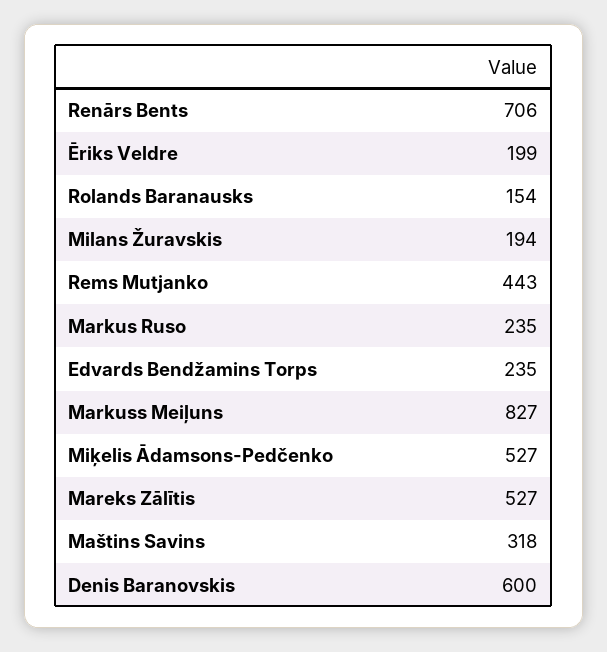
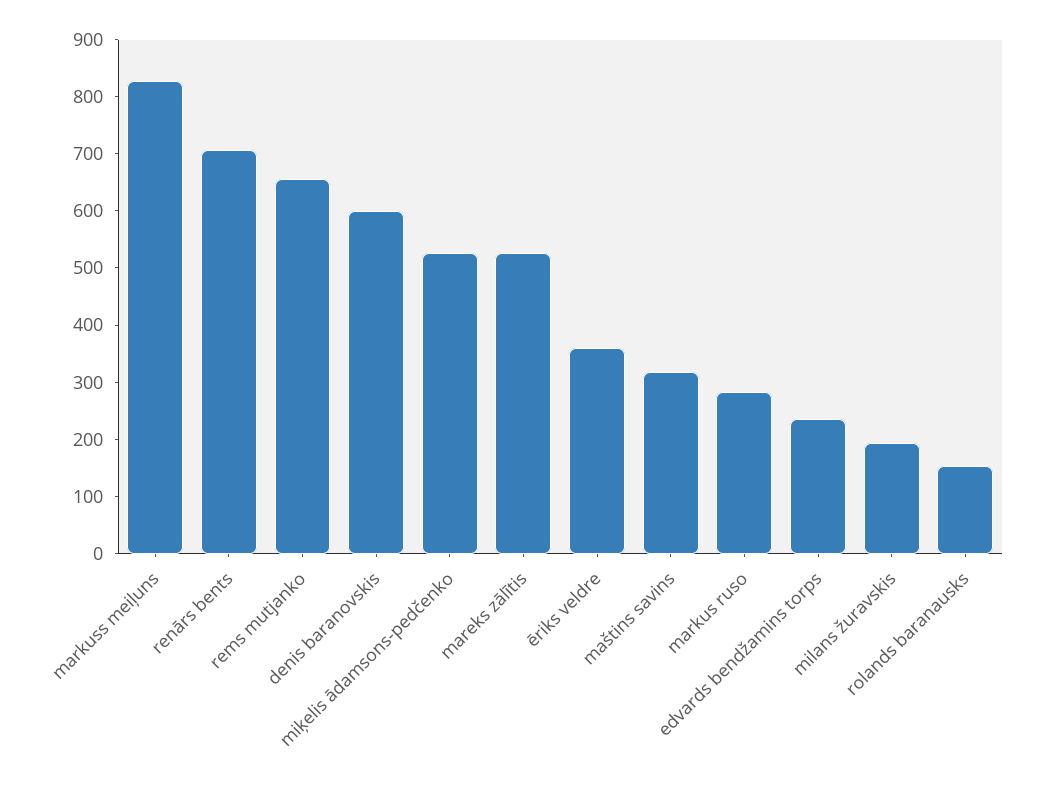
Ēriks Veldre: 199 -> 360
Rems Mutjanko: 443 -> 660
Markus Ruso: 235 -> 280

